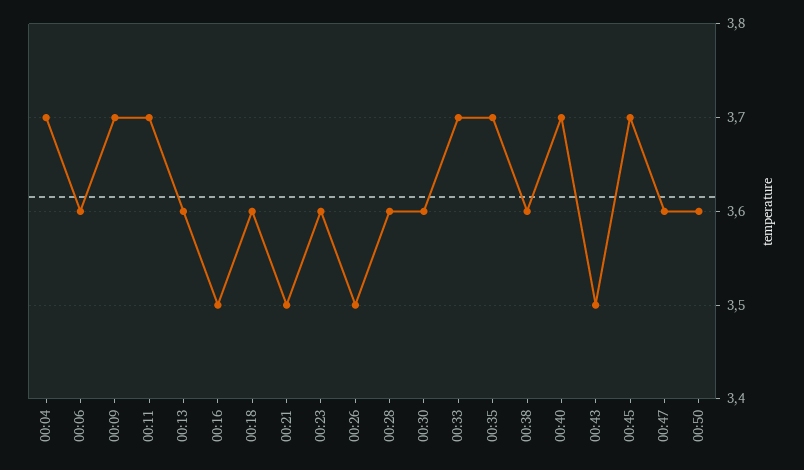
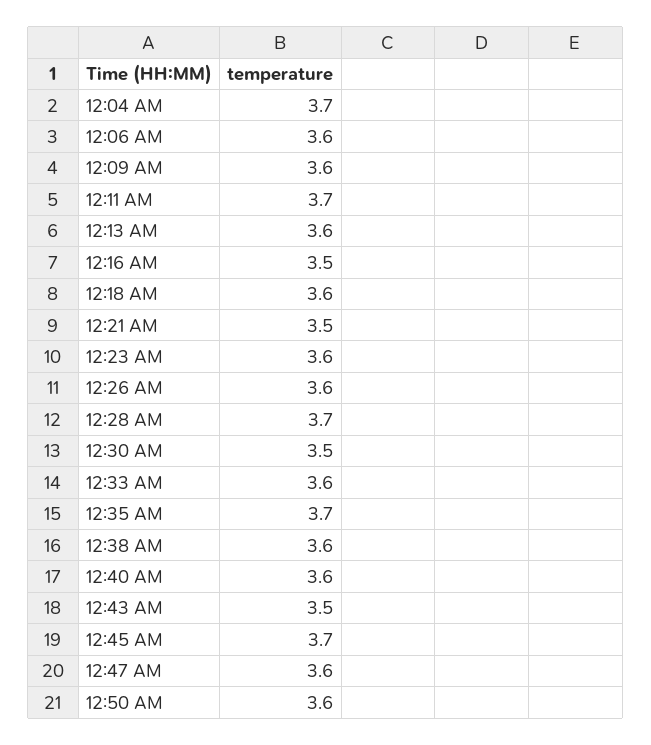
00:09: 3.7 -> 3.6
00:26: 3.5 -> 3.6
00:28: 3.6 -> 3.7
00:30: 3.6 -> 3.5
00:33: 3.7 -> 3.6
00:40: 3.7 -> 3.6

